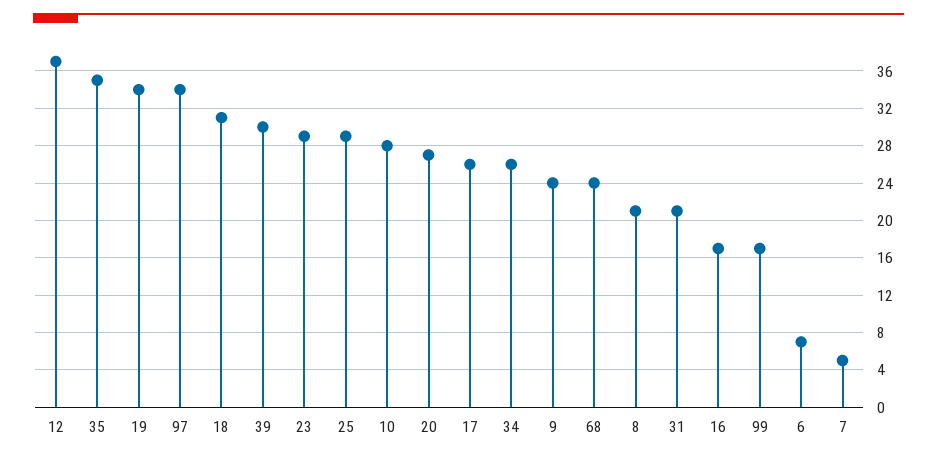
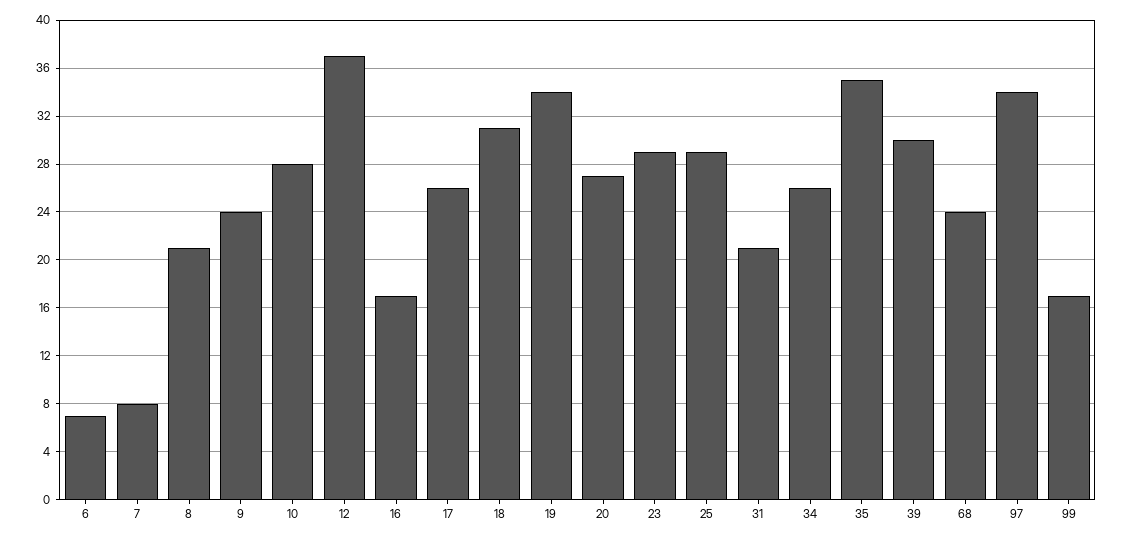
7: 5 -> 8

